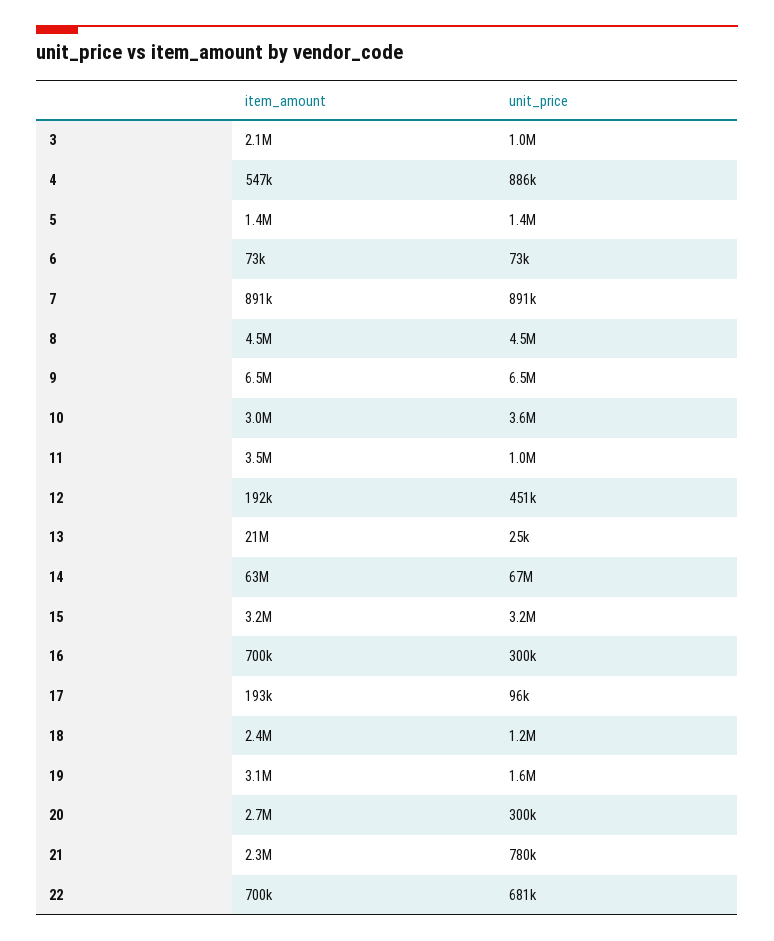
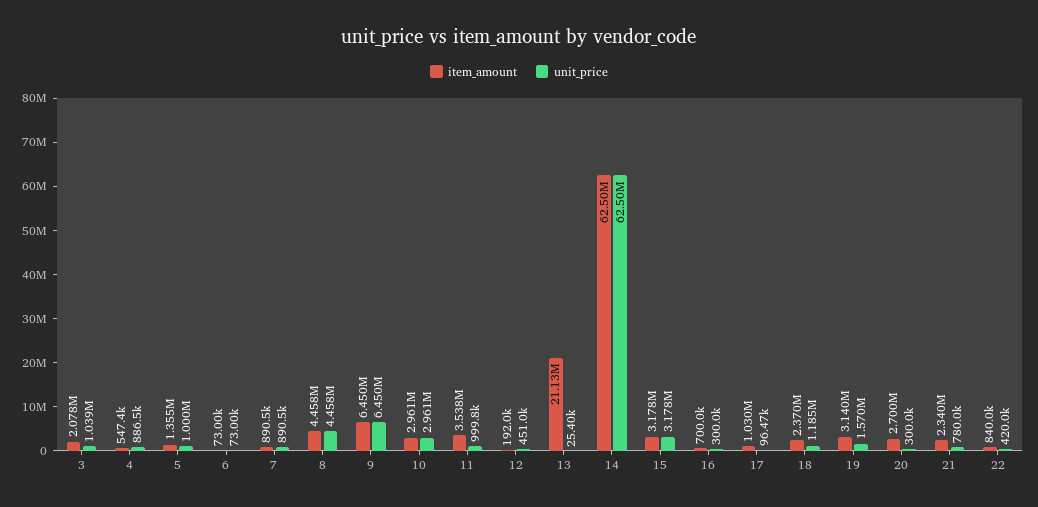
unit_price, 5: 1400000 -> 1000000
unit_price, 10: 3600000 -> 2961000
unit_price, 14: 67000000 -> 62500000
item_amount, 17: 193000 -> 1030000
item_amount, 22: 700000 -> 840000
unit_price, 22: 681000 -> 420000

